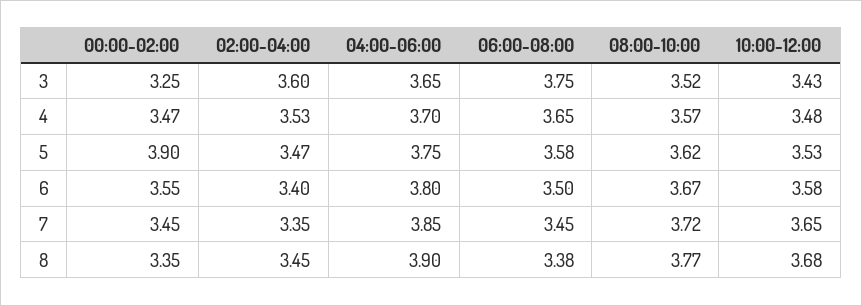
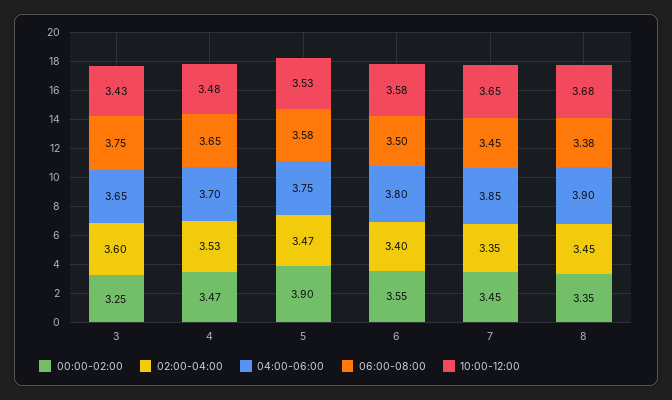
08:00-10:00, 3: 3.52 -> none
08:00-10:00, 4: 3.57 -> none
08:00-10:00, 5: 3.62 -> none
08:00-10:00, 6: 3.67 -> none
08:00-10:00, 7: 3.72 -> none
08:00-10:00, 8: 3.77 -> none

